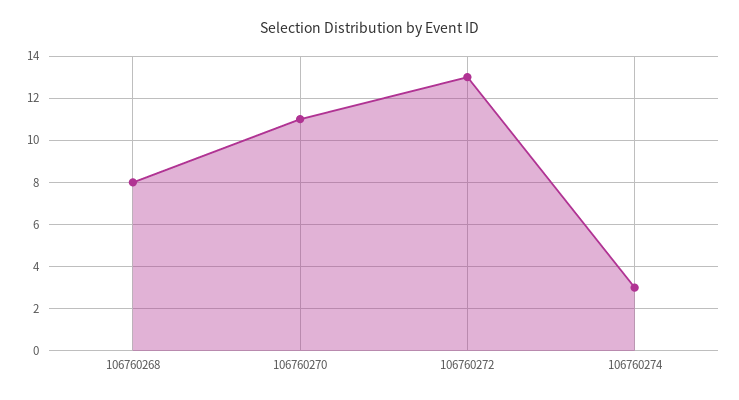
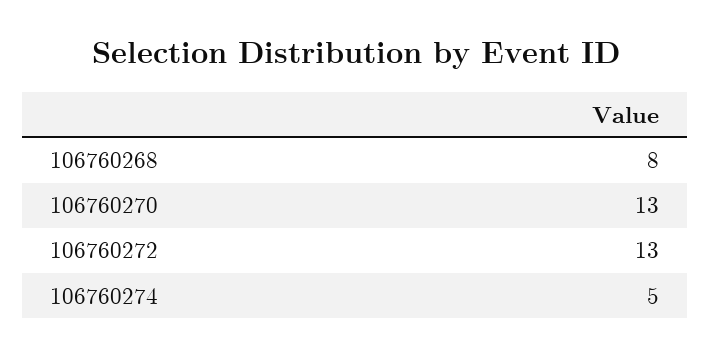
106760270: 11 -> 13
106760274: 3 -> 5

